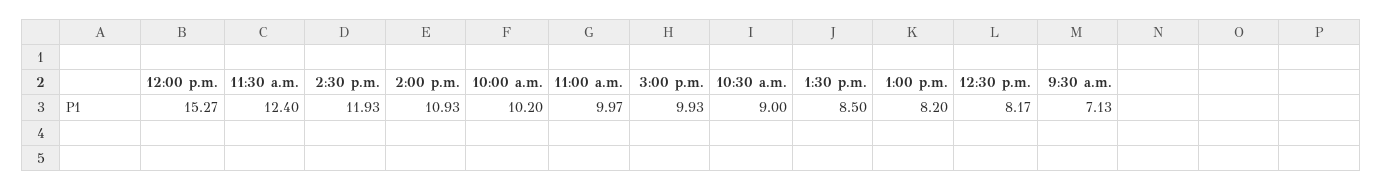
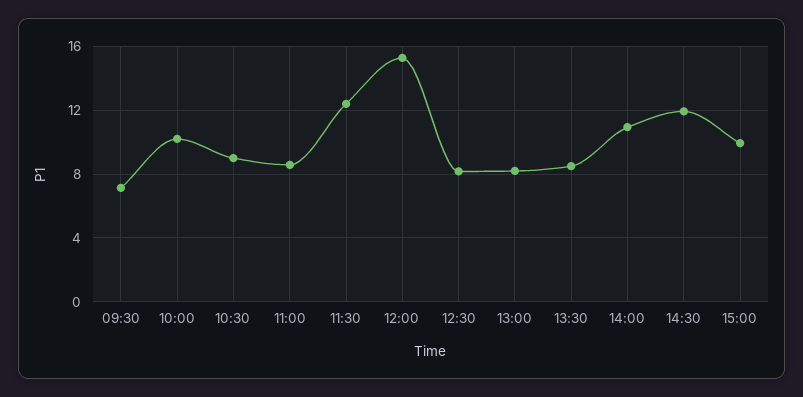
11:00 a.m.: 9.97 -> 8.5

